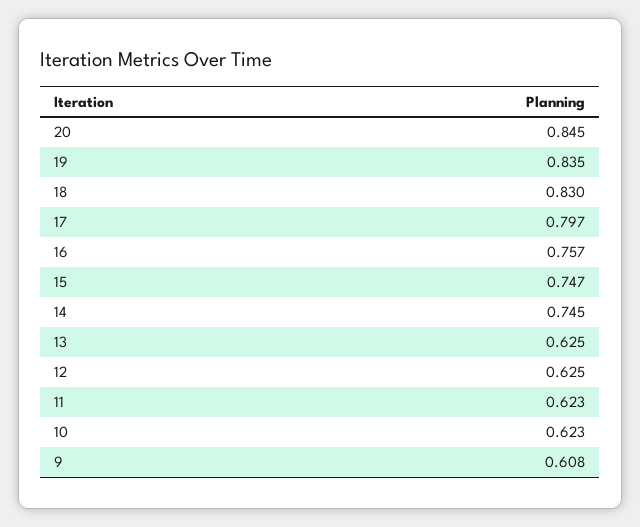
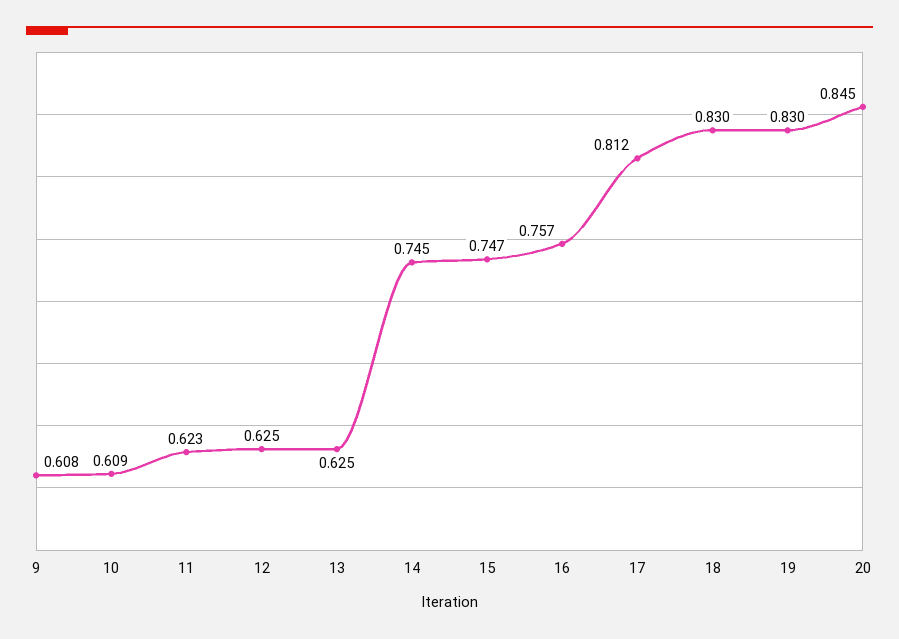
19: 0.835 -> 0.83
17: 0.797 -> 0.812
10: 0.623 -> 0.609

